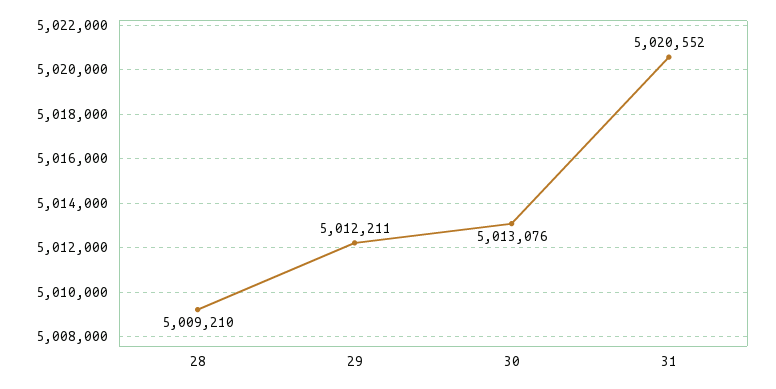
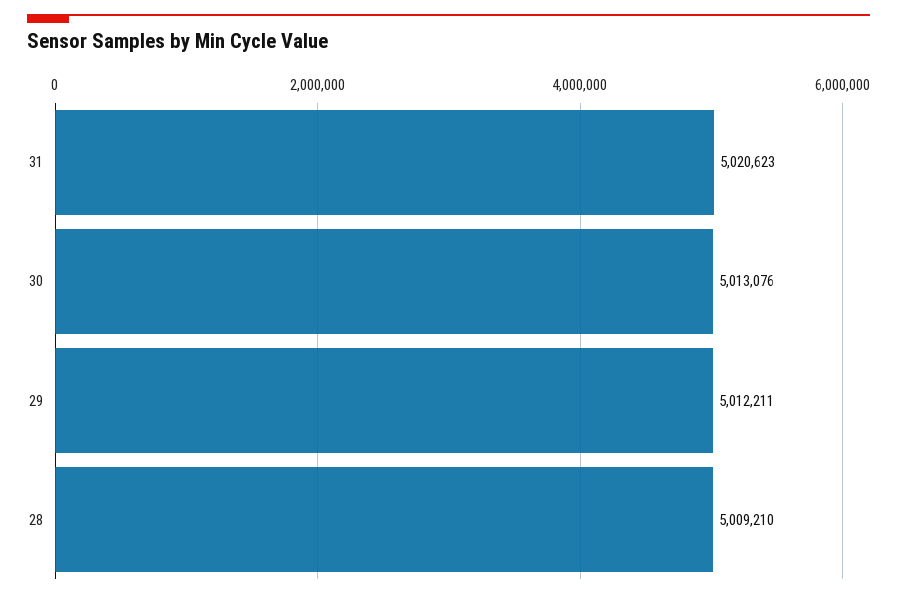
31: 5020552 -> 5020623

